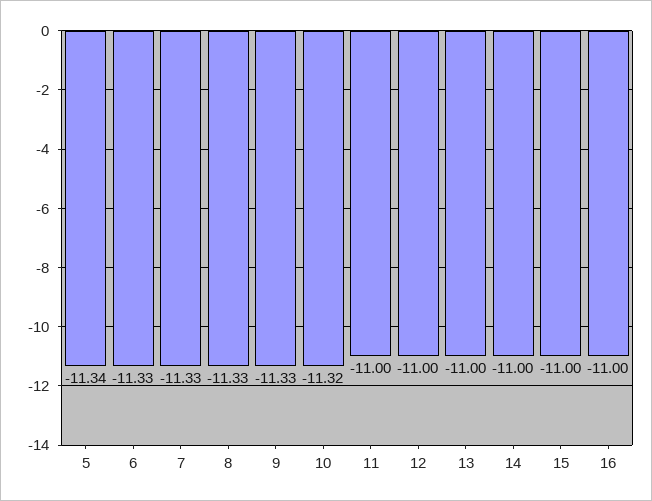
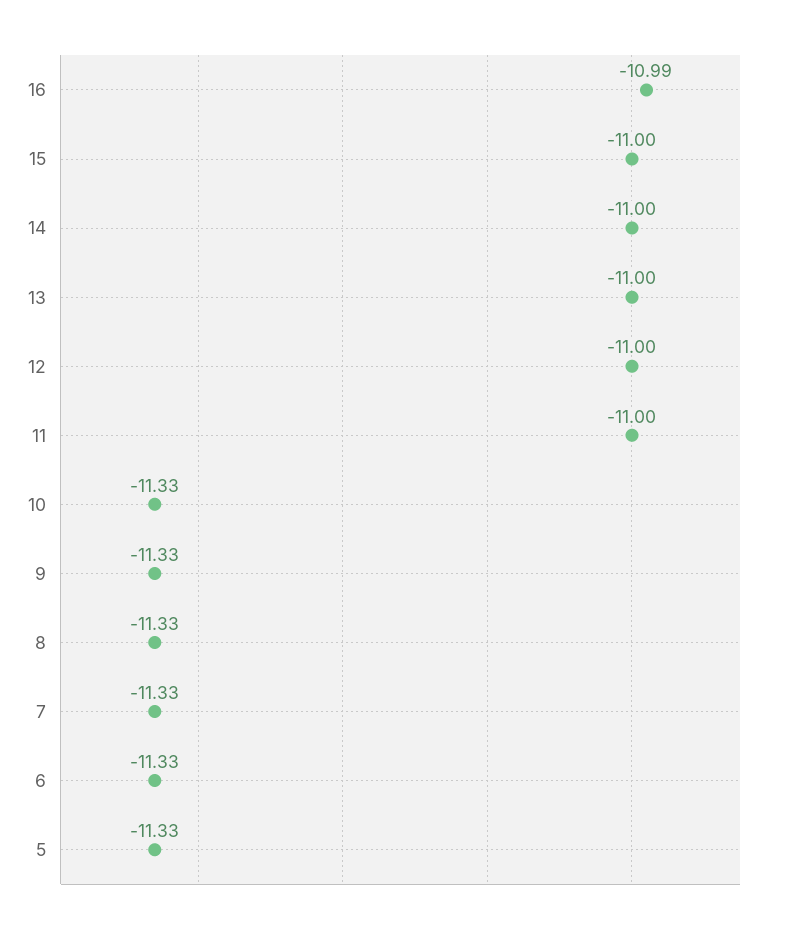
5: -11.34 -> -11.33
10: -11.32 -> -11.33
16: -11 -> -10.99

